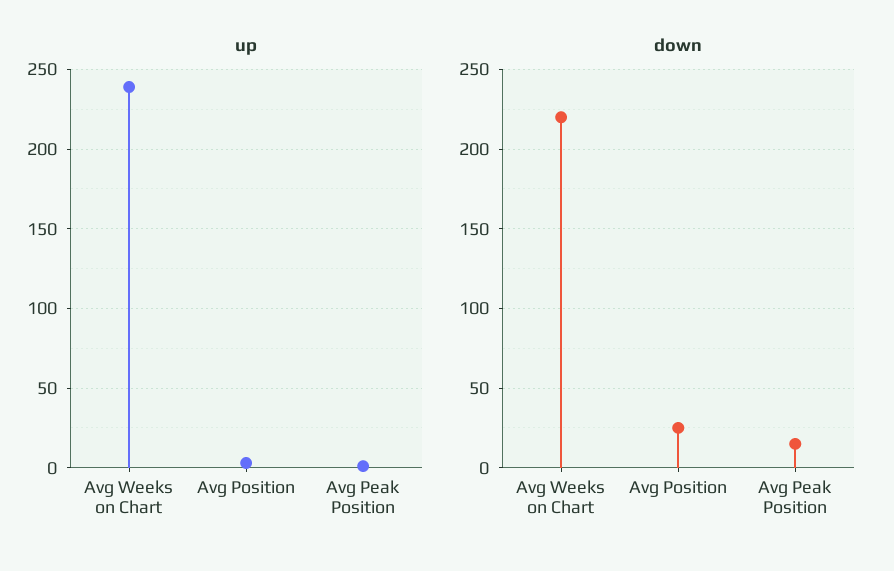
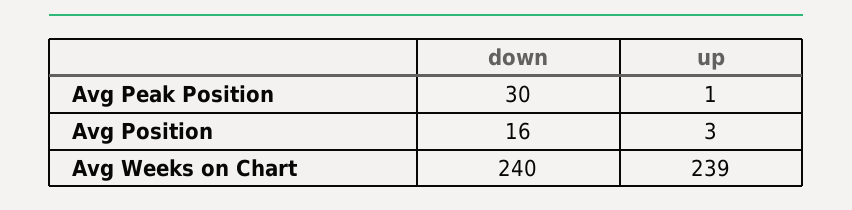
down, Avg Weeks on Chart: 220 -> 240
down, Avg Position: 25 -> 16
down, Avg Peak Position: 15 -> 30

